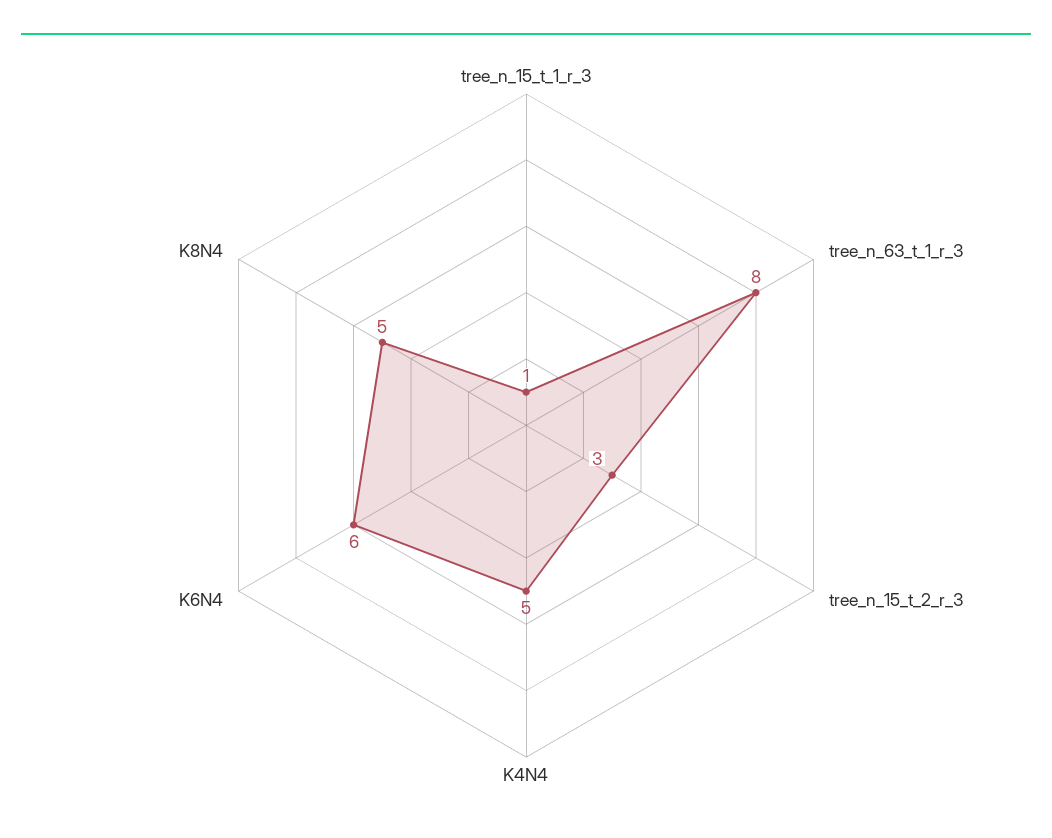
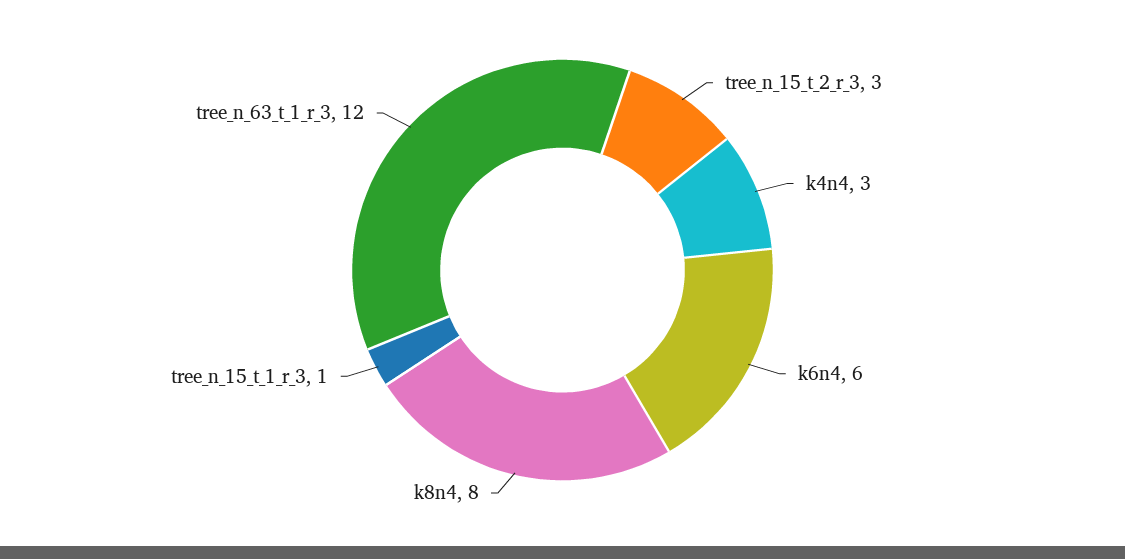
tree_n_63_t_1_r_3: 8 -> 12
K4N4: 5 -> 3
K8N4: 5 -> 8

